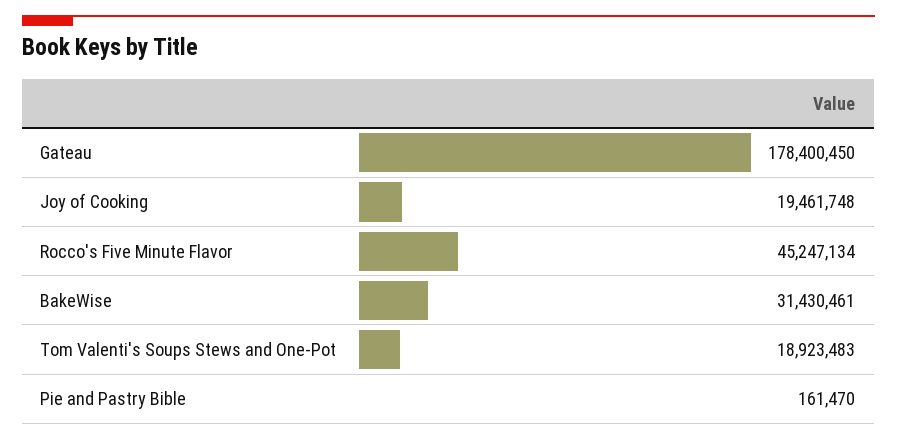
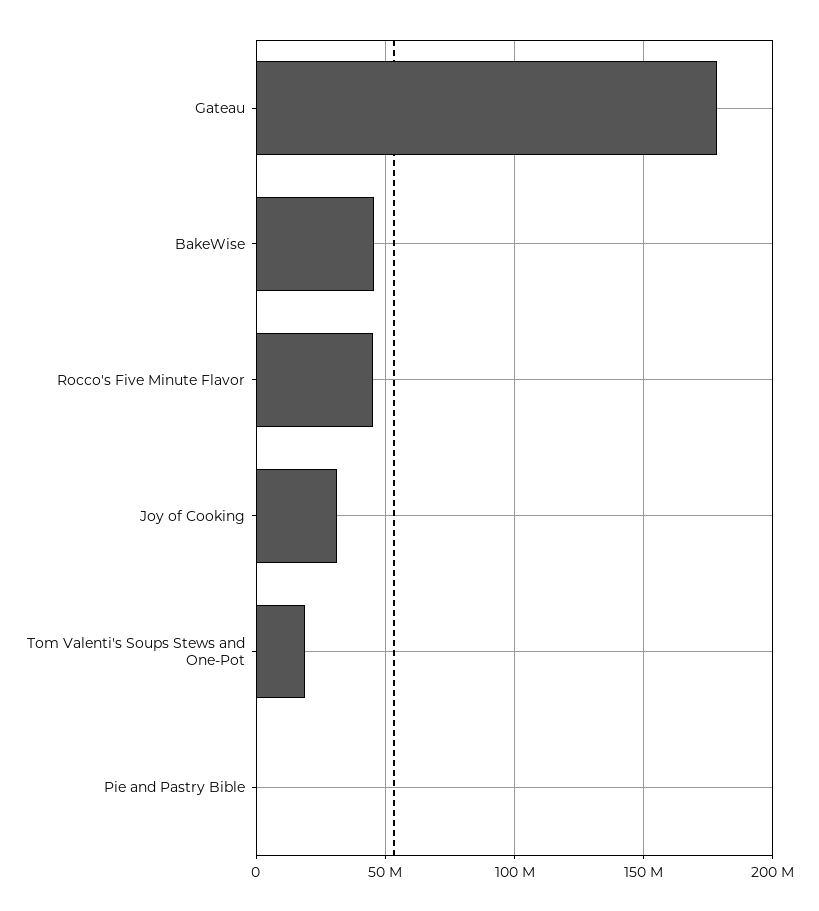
Joy of Cooking: 19461748 -> 30000000
BakeWise: 31430461 -> 45000000

